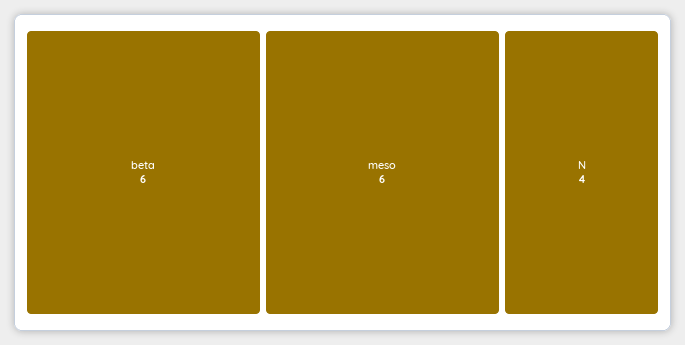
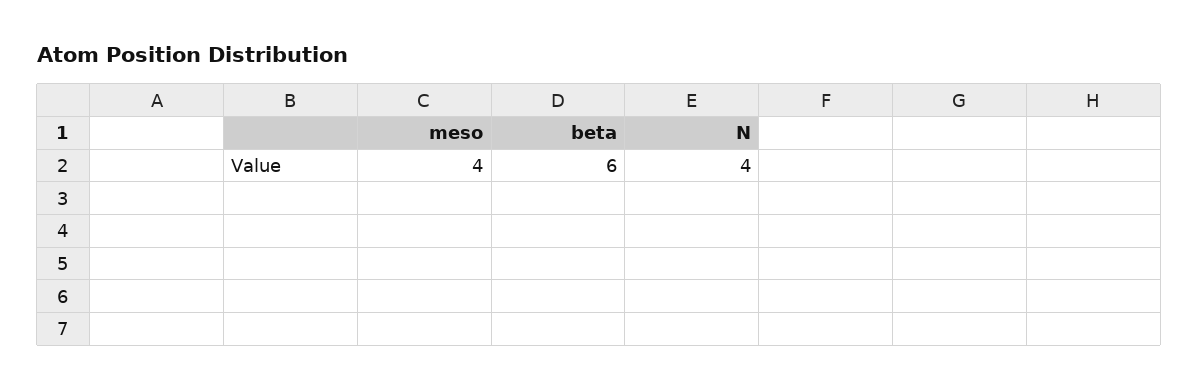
meso: 6 -> 4

